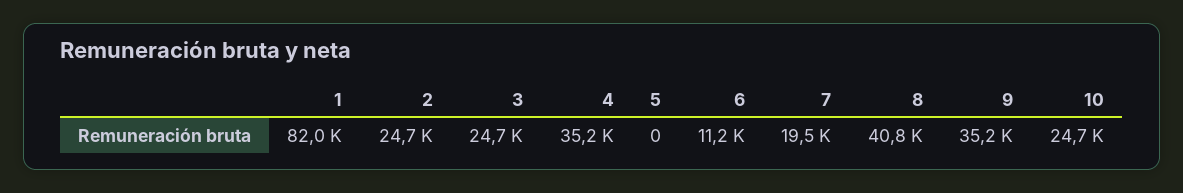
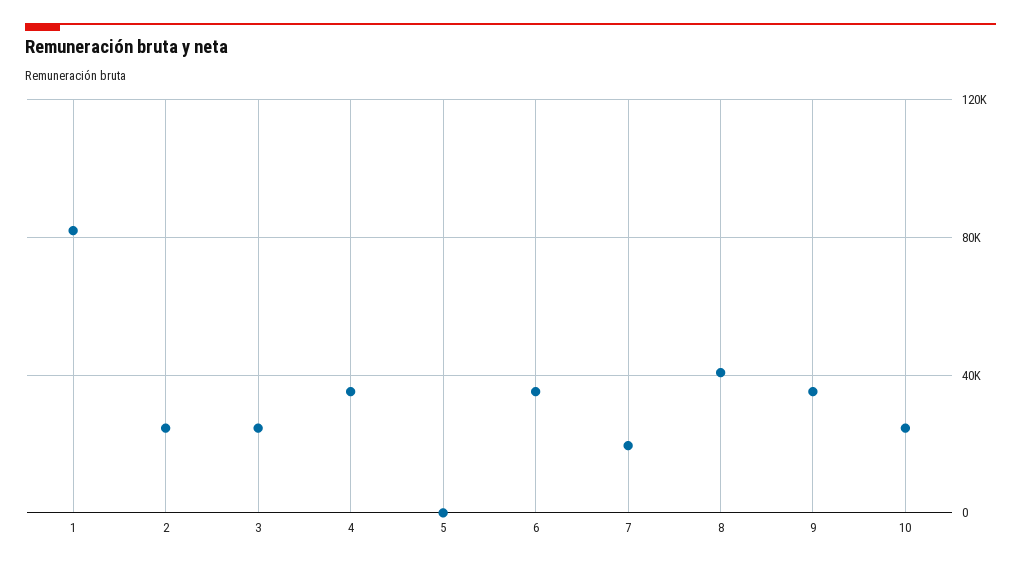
6: 11200 -> 35000

